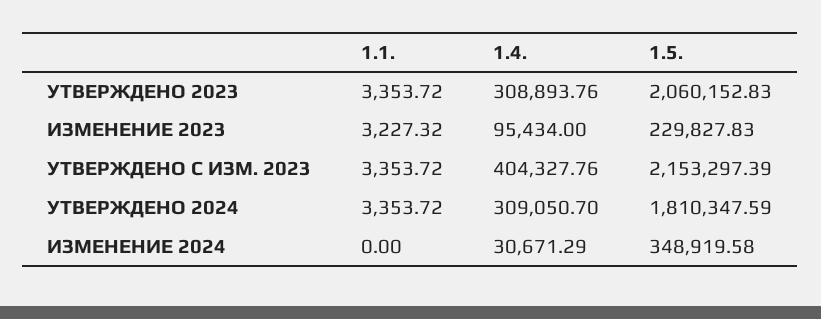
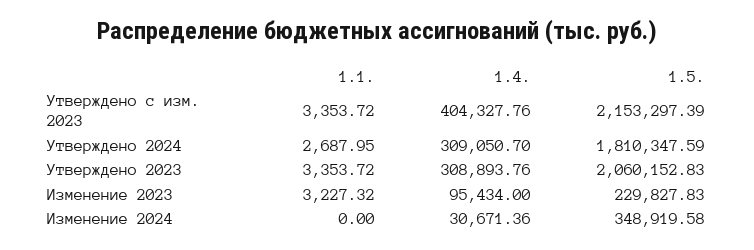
1.1., УТВЕРЖДЕНО 2024: 3353.72 -> 2687.95
1.4., ИЗМЕНЕНИЕ 2024: 30671.29 -> 30671.36

